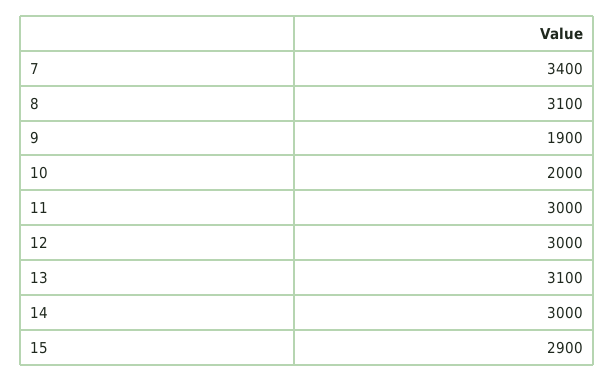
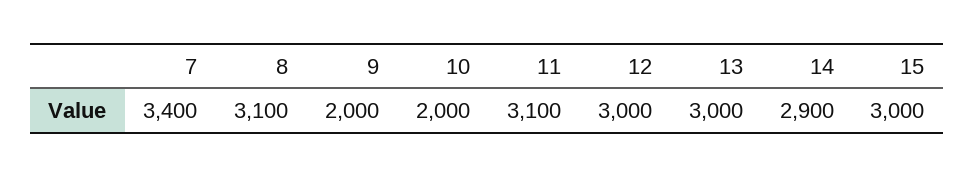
9: 1900 -> 2000
11: 3000 -> 3100
13: 3100 -> 3000
14: 3000 -> 2900
15: 2900 -> 3000

